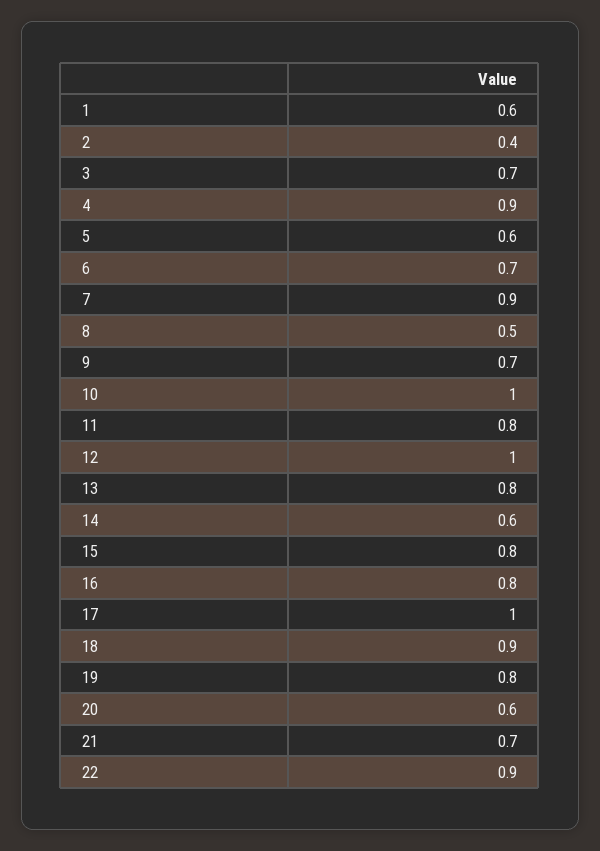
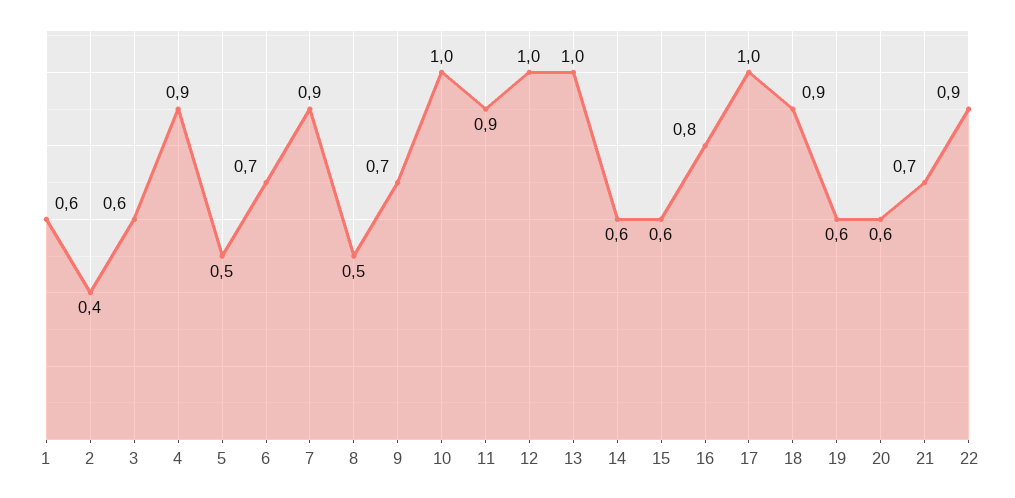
3: 0.7 -> 0.6
5: 0.6 -> 0.5
11: 0.8 -> 0.9
13: 0.8 -> 1
15: 0.8 -> 0.6
19: 0.8 -> 0.6

